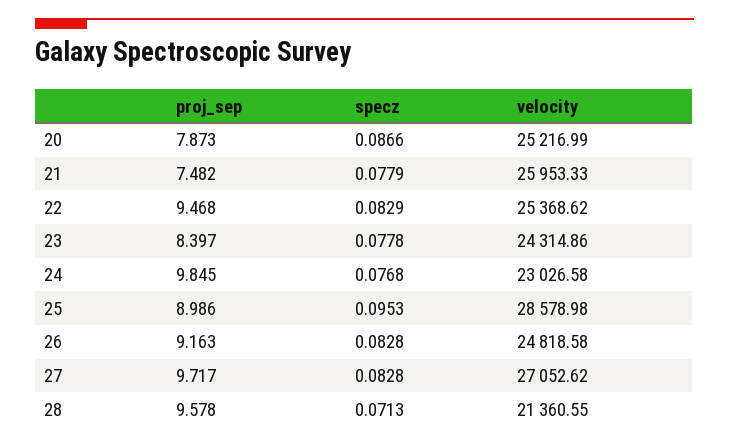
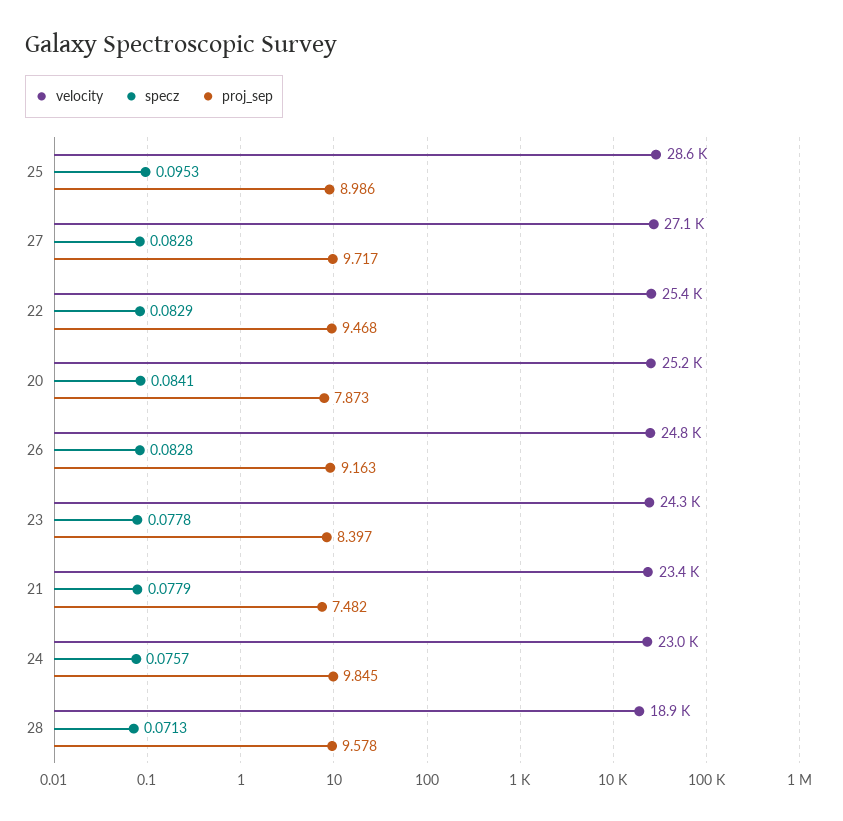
specz, 20: 0.0866 -> 0.0841
velocity, 21: 25953.33 -> 23400
specz, 24: 0.0768 -> 0.0757
velocity, 28: 21360.55 -> 18900

